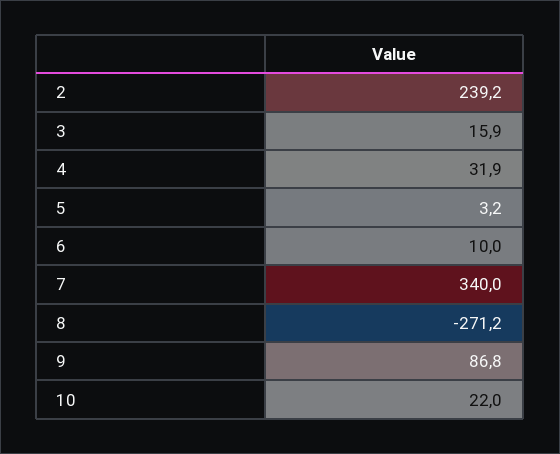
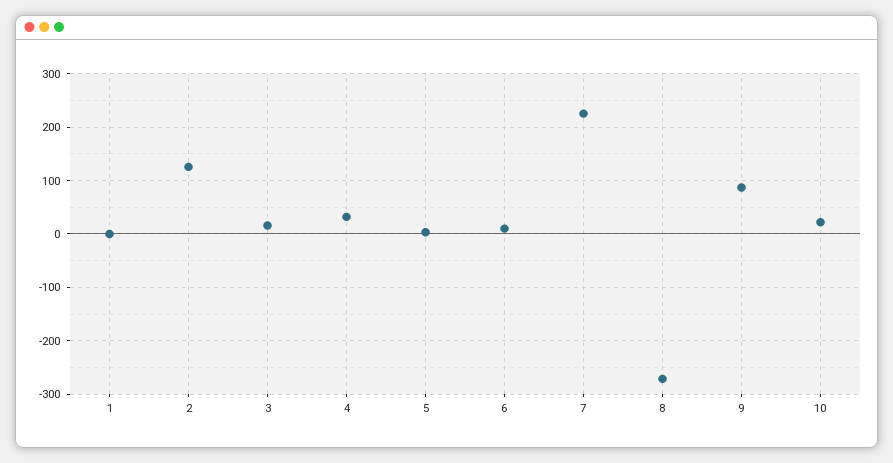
2: 239.2 -> 120
7: 340 -> 220
1: none -> 0

